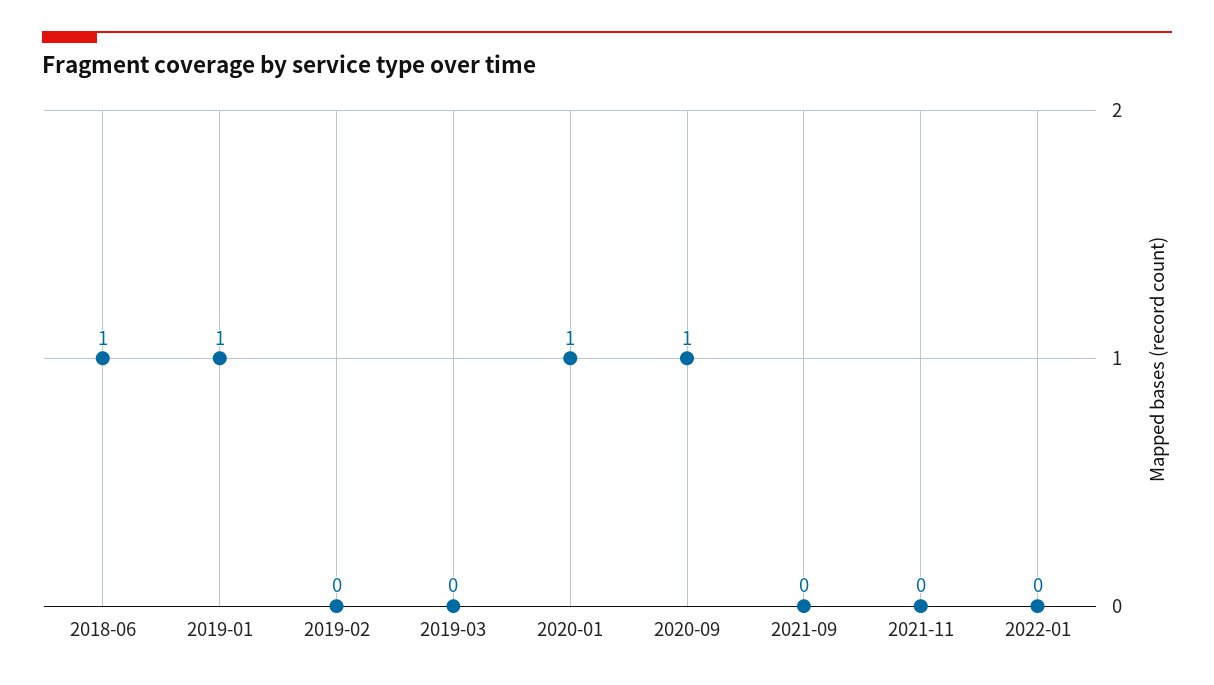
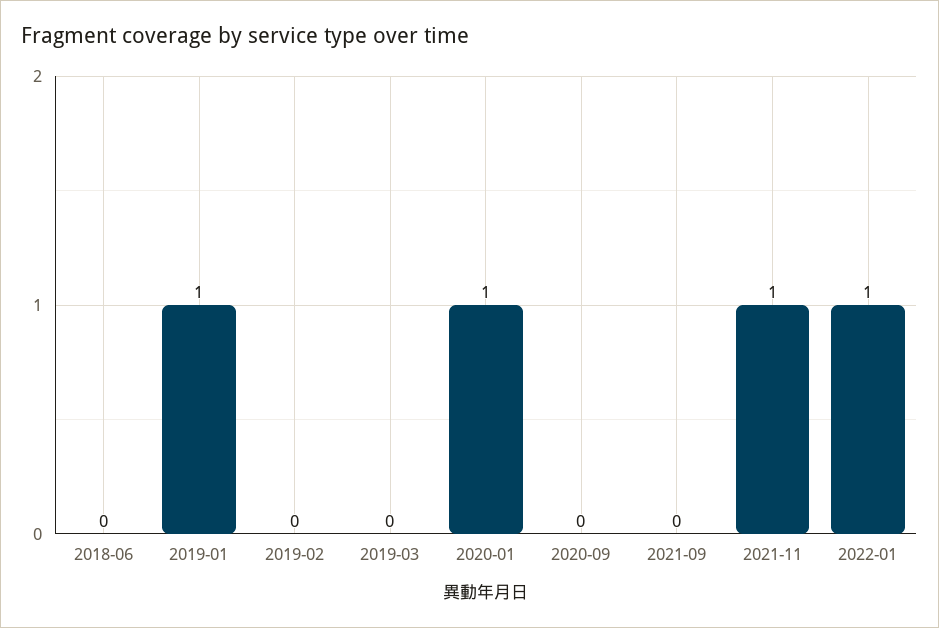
2018-06: 1 -> 0
2020-09: 1 -> 0
2021-11: 0 -> 1
2022-01: 0 -> 1

